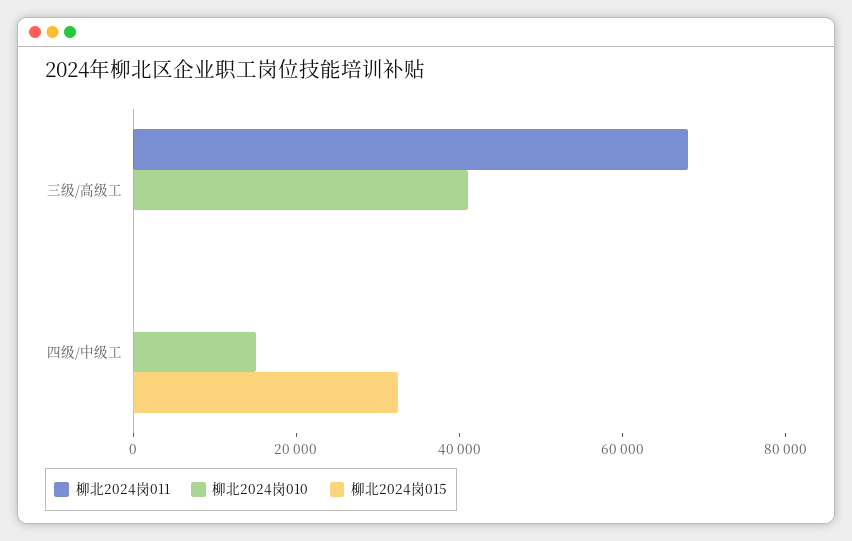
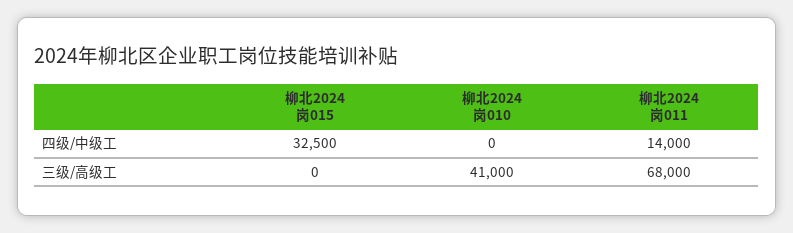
柳北2024岗011, 四级/中级工: 0 -> 14000
柳北2024岗010, 四级/中级工: 15000 -> 0

